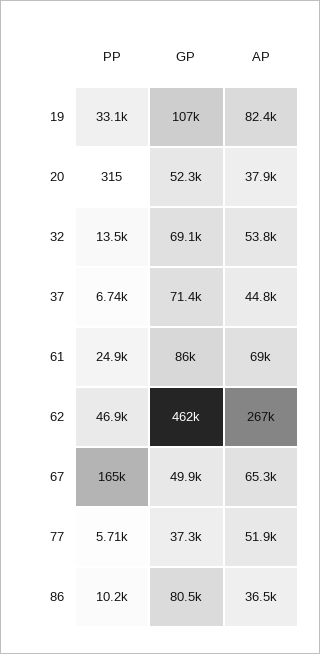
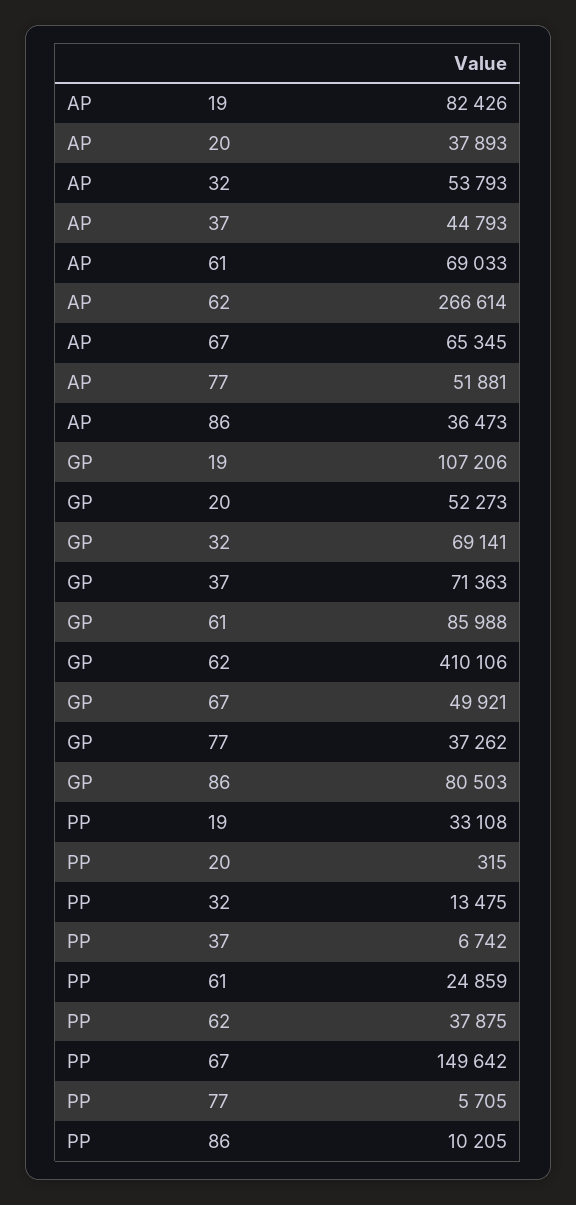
PP, 62: 46900 -> 37875
GP, 62: 462000 -> 410106
PP, 67: 165000 -> 149642

